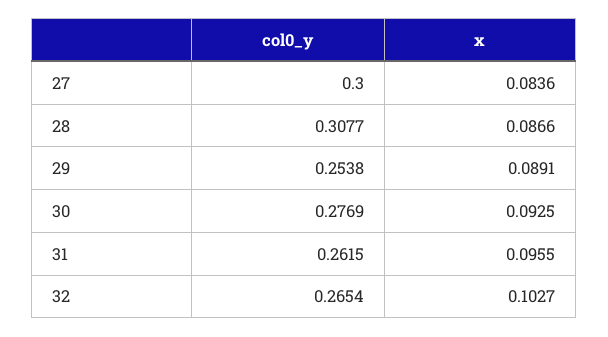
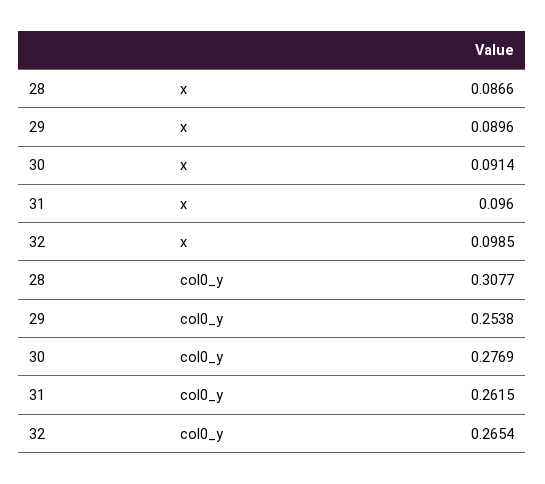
col0_y, 27: 0.3 -> none
x, 27: 0.0836 -> none
x, 29: 0.0891 -> 0.0896
x, 30: 0.0925 -> 0.0914
x, 31: 0.0955 -> 0.096
x, 32: 0.1027 -> 0.0985

